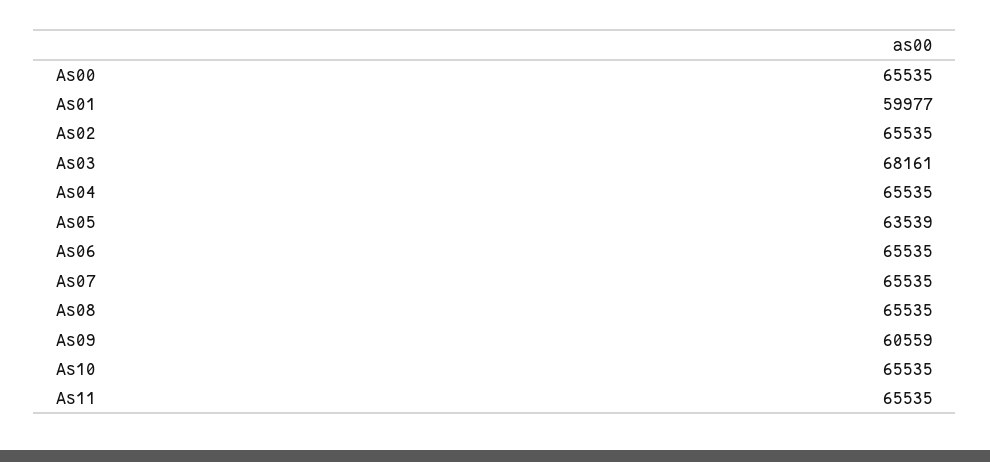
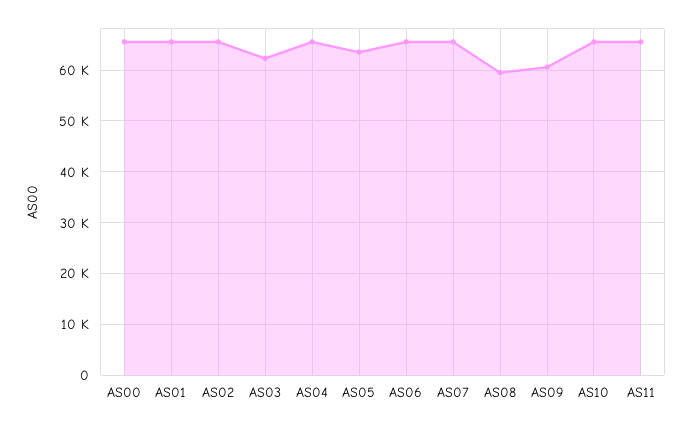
As01: 59977 -> 66000
As03: 68161 -> 62000
As08: 65535 -> 60000

